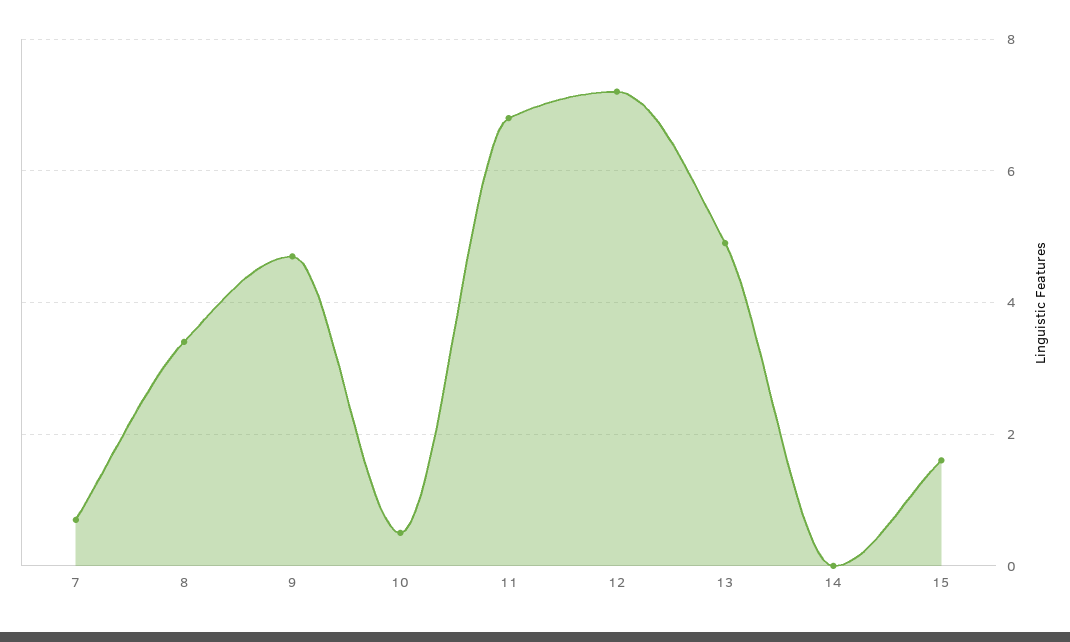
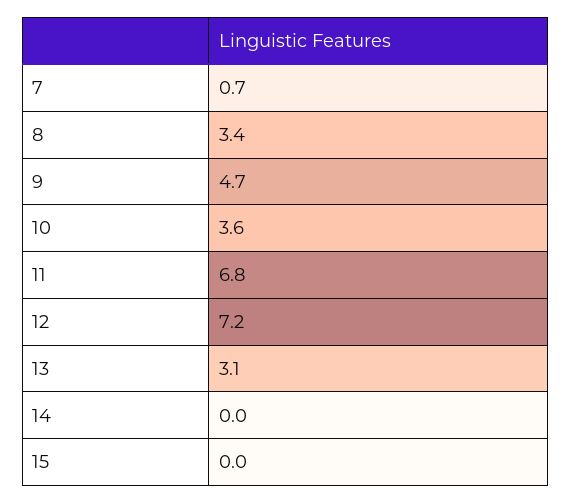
10: 0.5 -> 3.6
13: 5 -> 3.1
15: 1.5 -> 0

